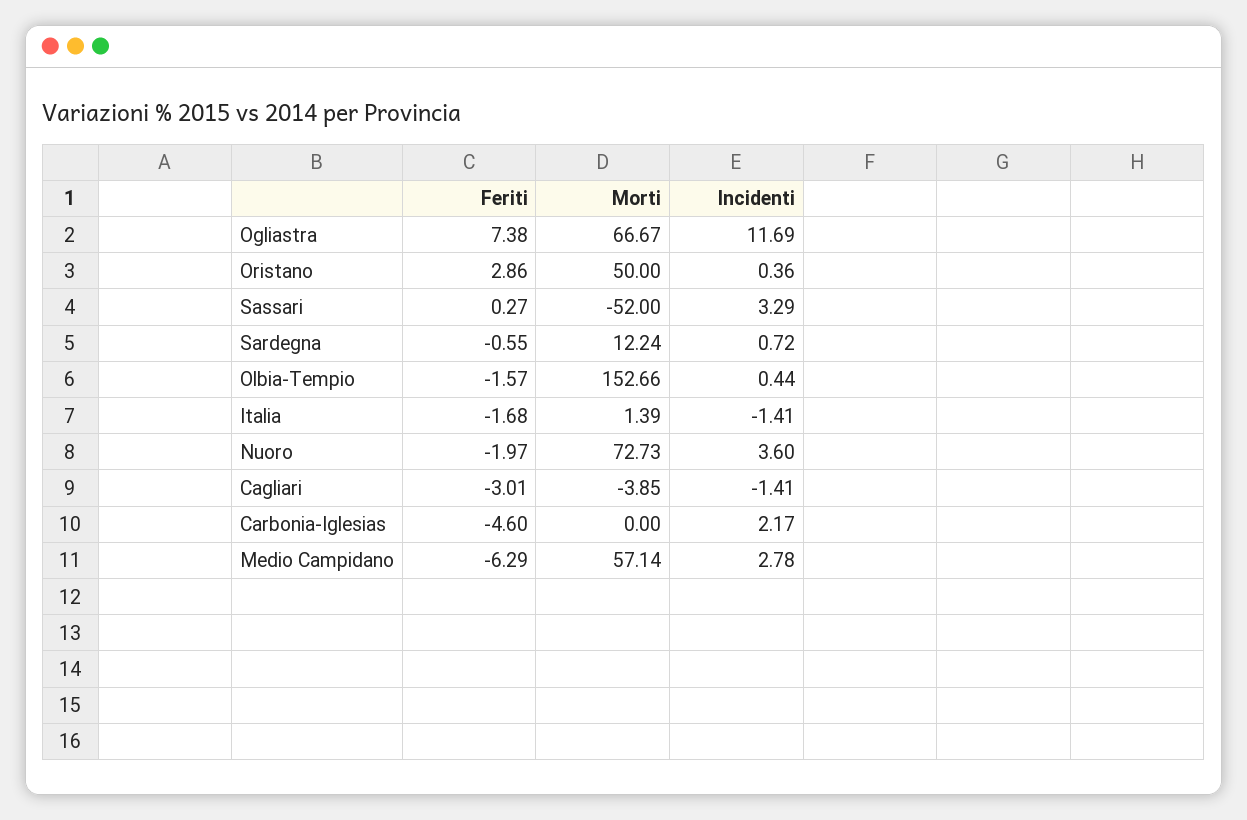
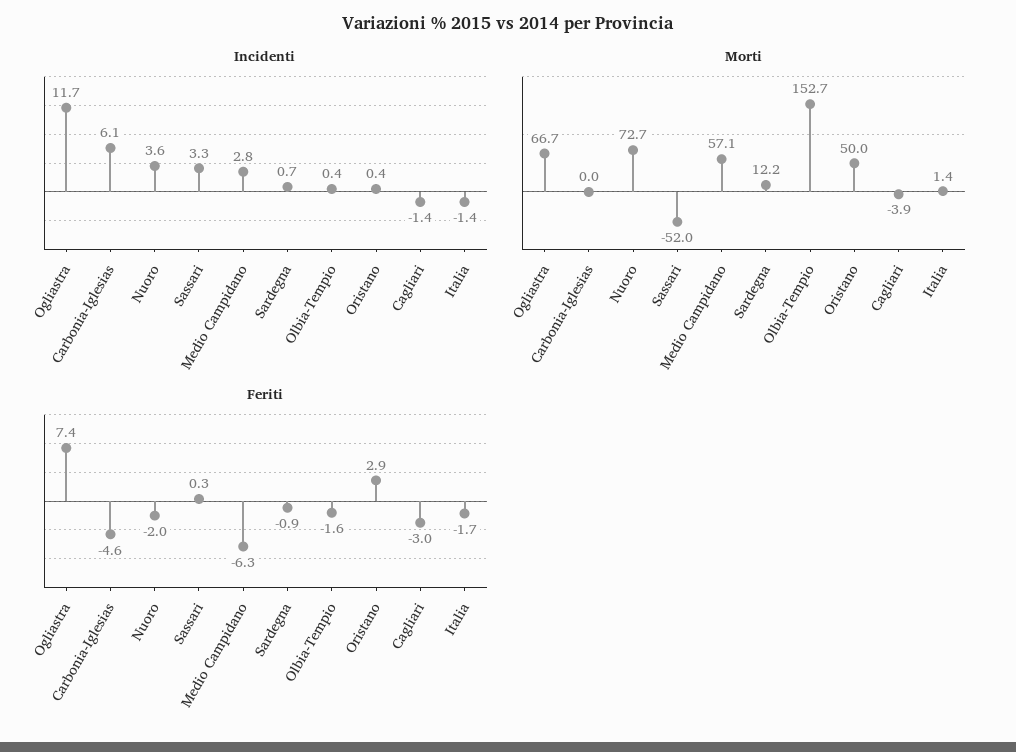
Feriti, Sardegna: -0.55 -> -0.9
Incidenti, Carbonia-Iglesias: 2.17 -> 6.1

